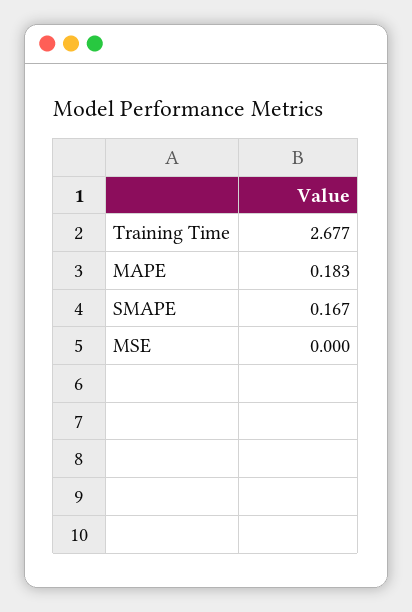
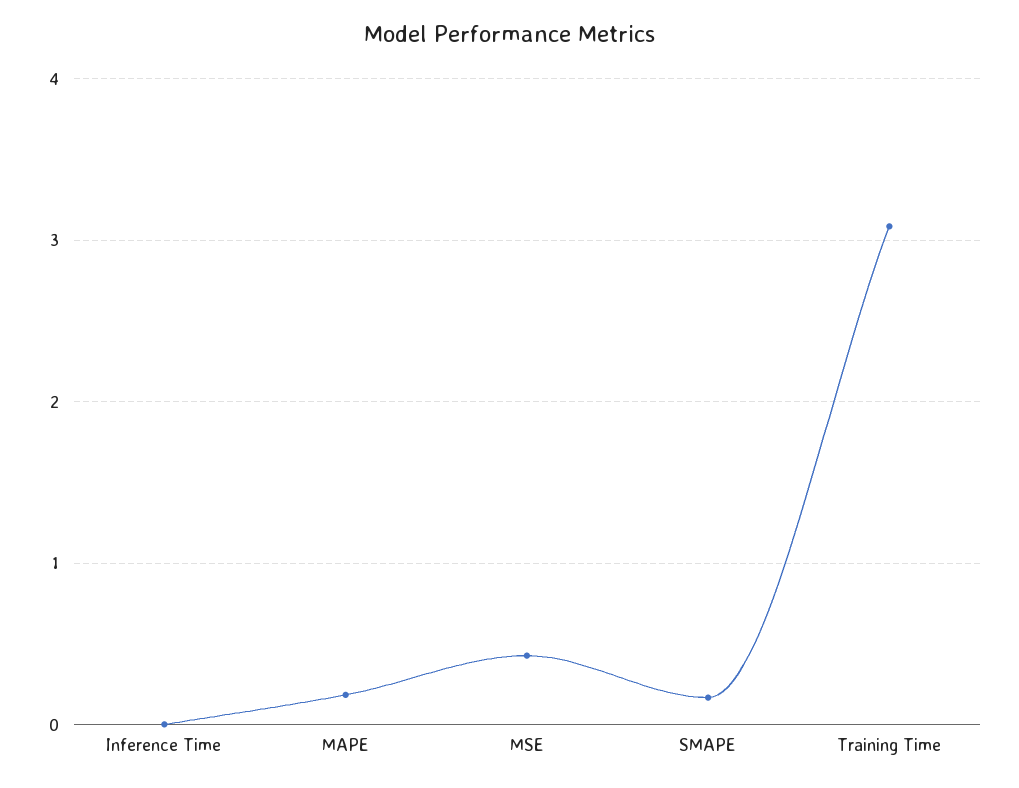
Training Time: 2.677 -> 3.1
MSE: 0 -> 0.4
Inference Time: none -> 0

